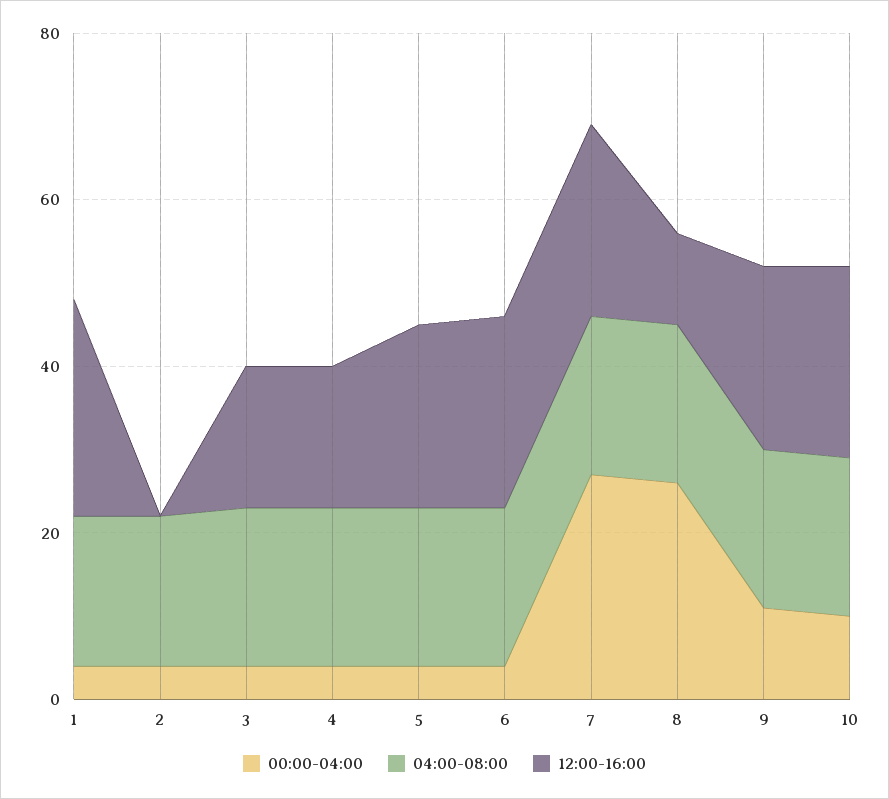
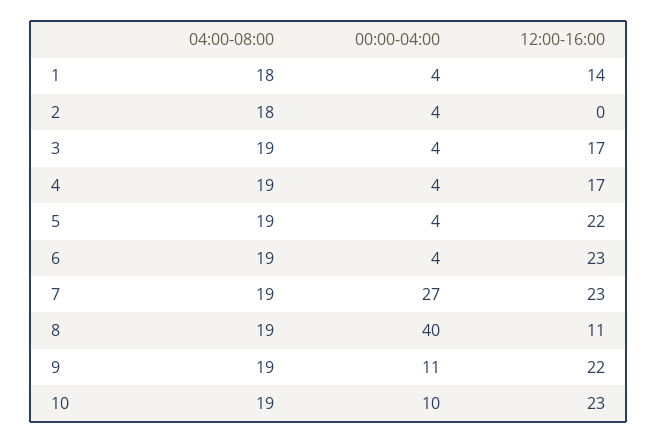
12:00-16:00, 1: 25 -> 14
00:00-04:00, 8: 25 -> 40

